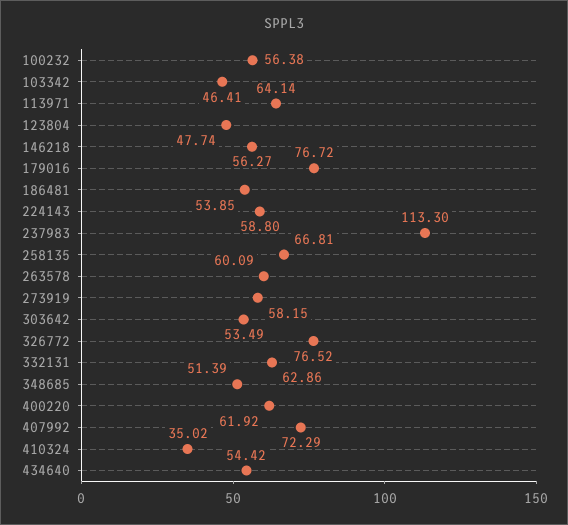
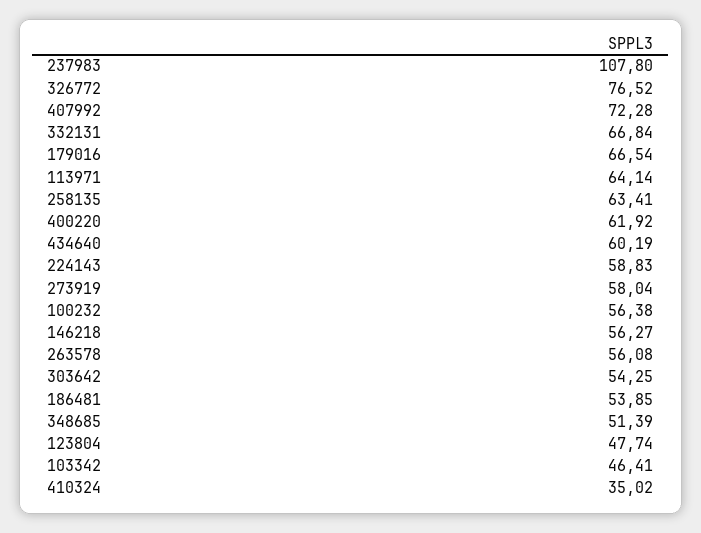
179016: 76.72 -> 66.54
224143: 58.8 -> 58.83
237983: 113.3 -> 107.8
258135: 66.81 -> 63.41
263578: 60.09 -> 56.08
273919: 58.15 -> 58.04
303642: 53.49 -> 54.25
332131: 62.86 -> 66.84
407992: 72.29 -> 72.28
434640: 54.42 -> 60.19

